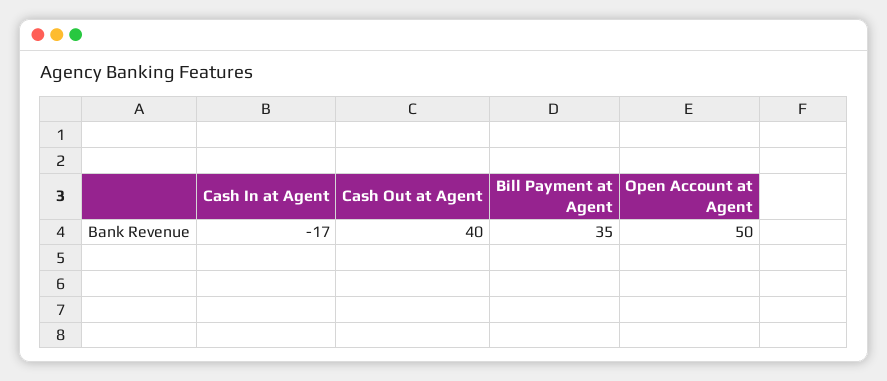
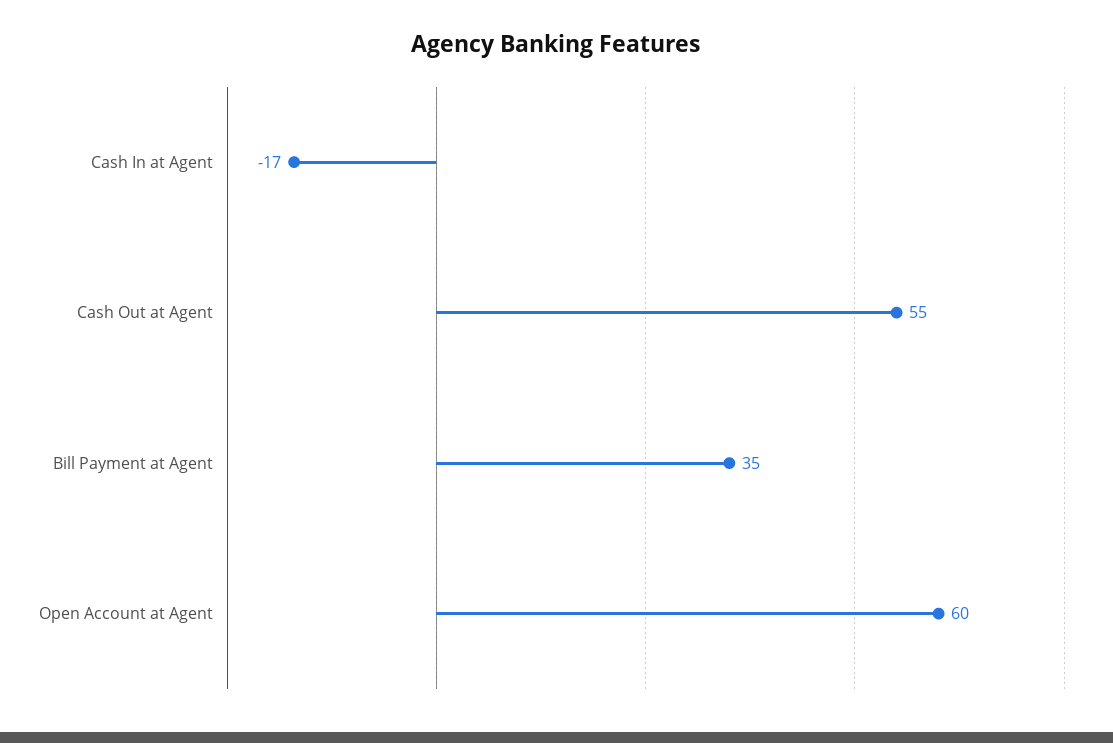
Cash Out at Agent: 40 -> 55
Open Account at Agent: 50 -> 60

